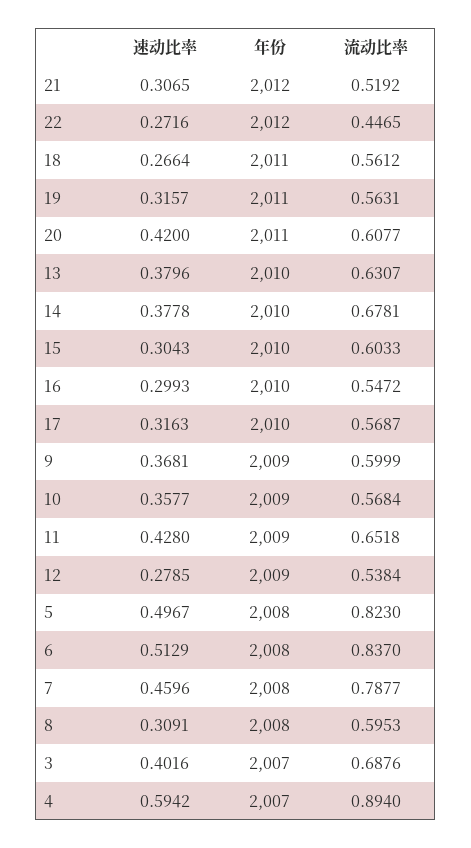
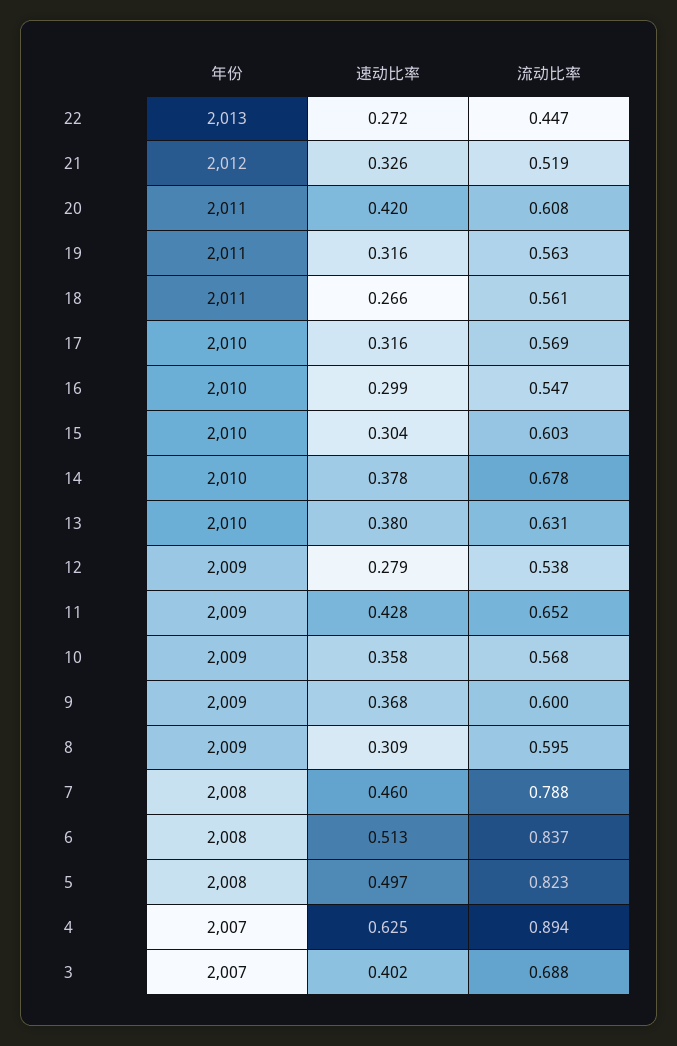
速动比率, 21: 0.3065 -> 0.326
年份, 22: 2012 -> 2013
年份, 8: 2008 -> 2009
速动比率, 4: 0.5942 -> 0.625

